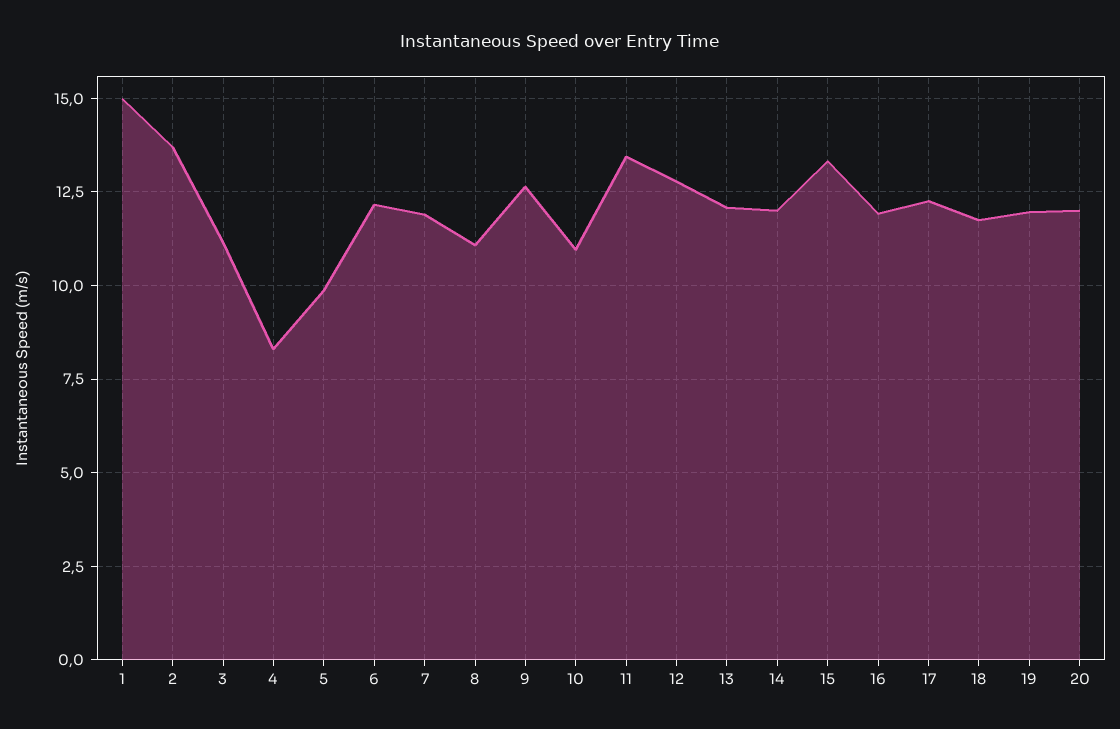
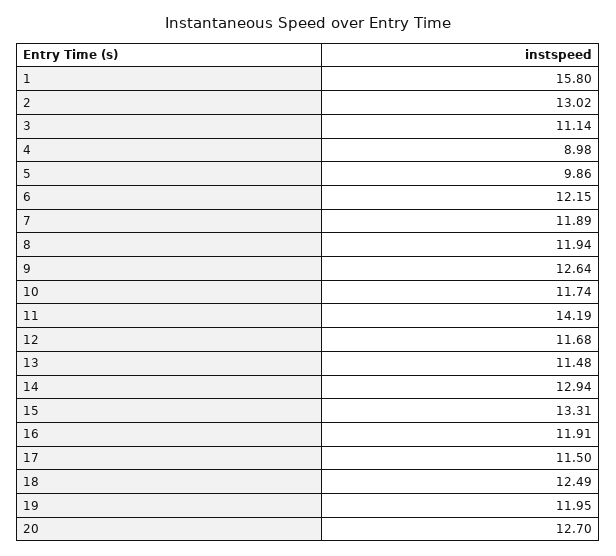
1: 15 -> 15.8
2: 13.75 -> 13.02
4: 8.25 -> 8.98
8: 11 -> 11.94
10: 11 -> 11.74
11: 13.5 -> 14.19
12: 12.75 -> 11.68
13: 12 -> 11.48
14: 12 -> 12.94
17: 12.25 -> 11.5
18: 11.75 -> 12.49
20: 12 -> 12.7

